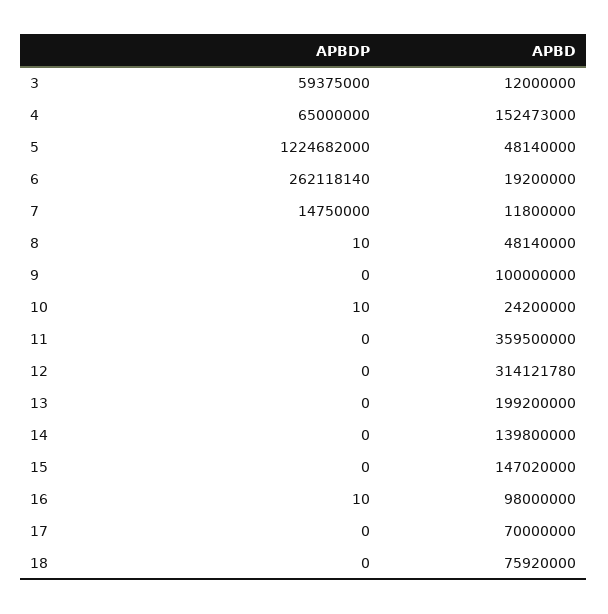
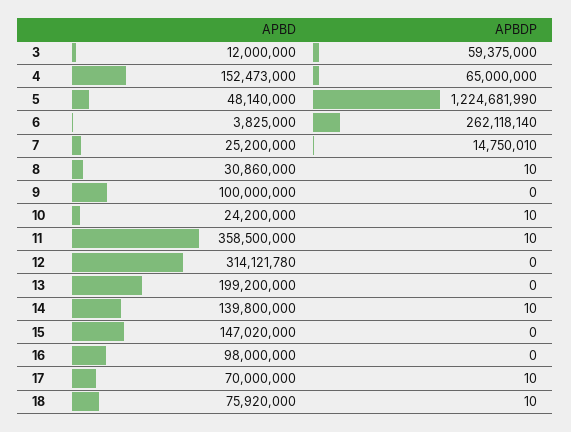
APBDP, 5: 1224682000 -> 1224681990
APBD, 6: 19200000 -> 3825000
APBDP, 7: 14750000 -> 14750010
APBD, 7: 11800000 -> 25200000
APBD, 8: 48140000 -> 30860000
APBDP, 11: 0 -> 10
APBD, 11: 359500000 -> 358500000
APBDP, 14: 0 -> 10
APBDP, 16: 10 -> 0
APBDP, 17: 0 -> 10
APBDP, 18: 0 -> 10

